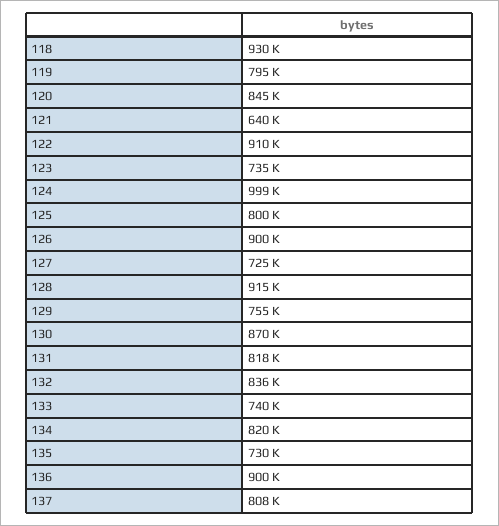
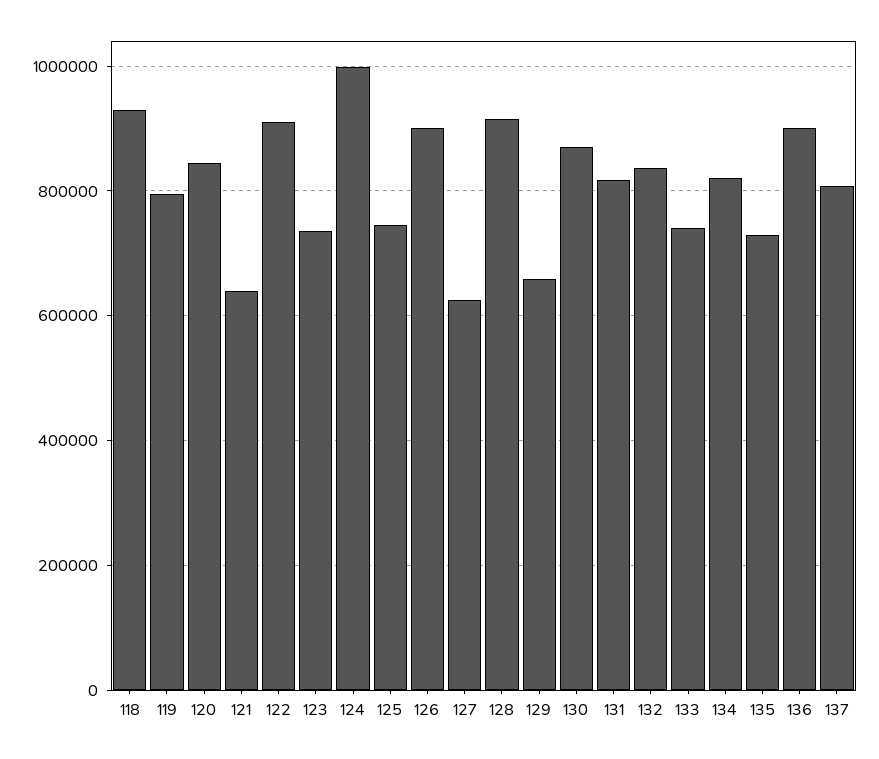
125: 800000 -> 740000
127: 725000 -> 620000
129: 755000 -> 660000

